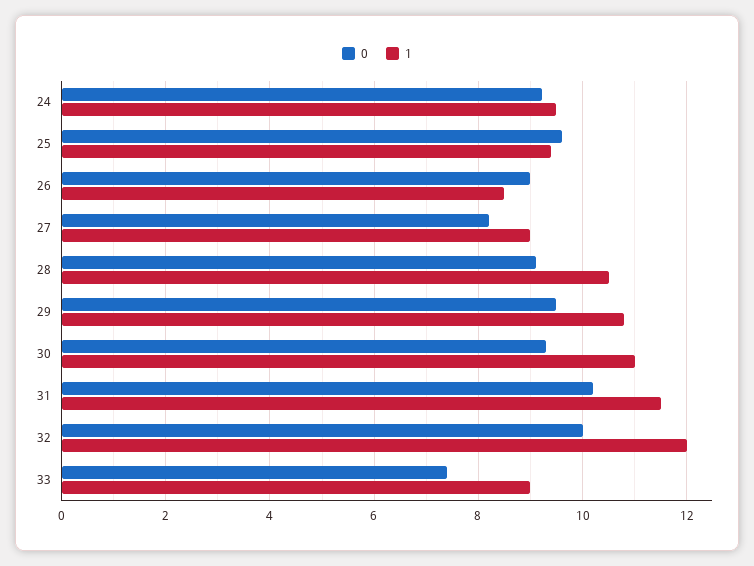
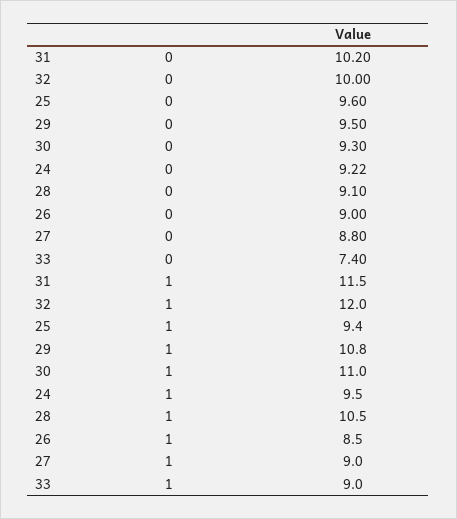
0, 27: 8.2 -> 8.8

